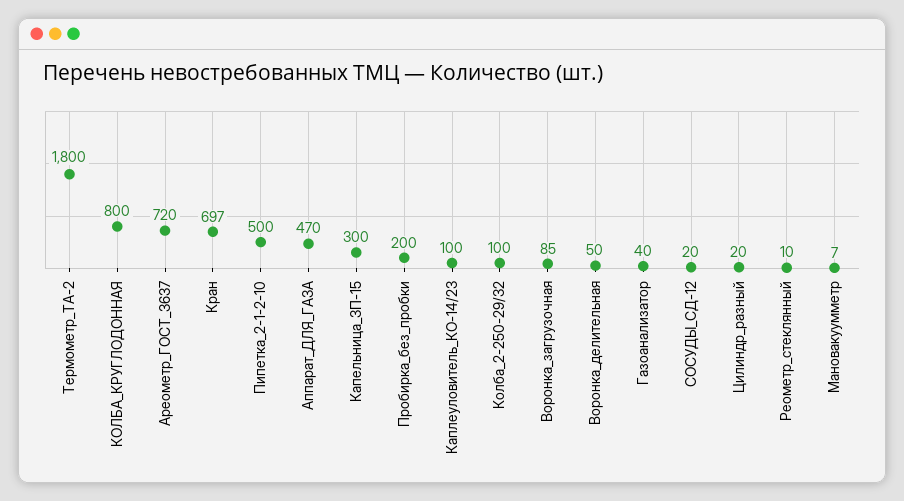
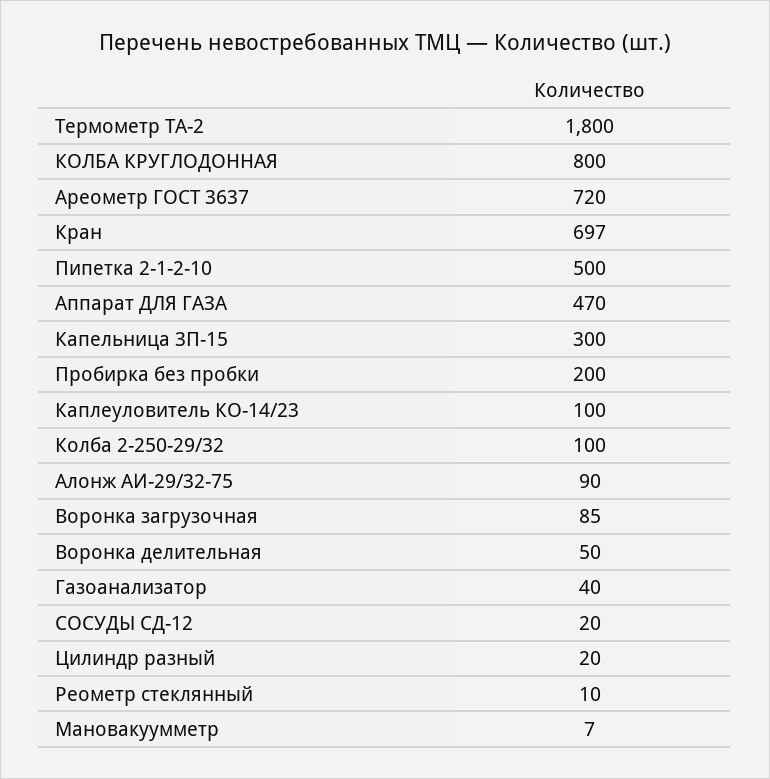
Алонж АИ-29/32-75: none -> 90

